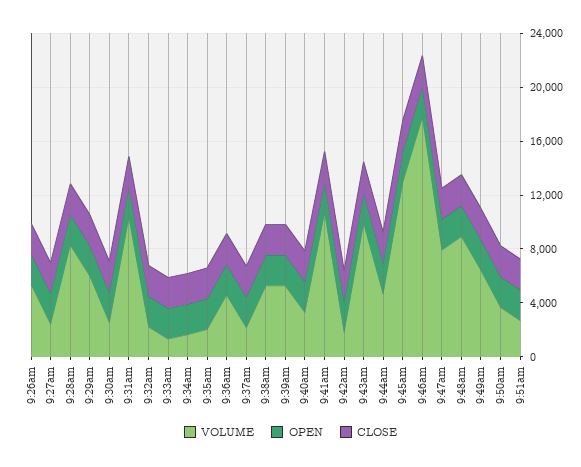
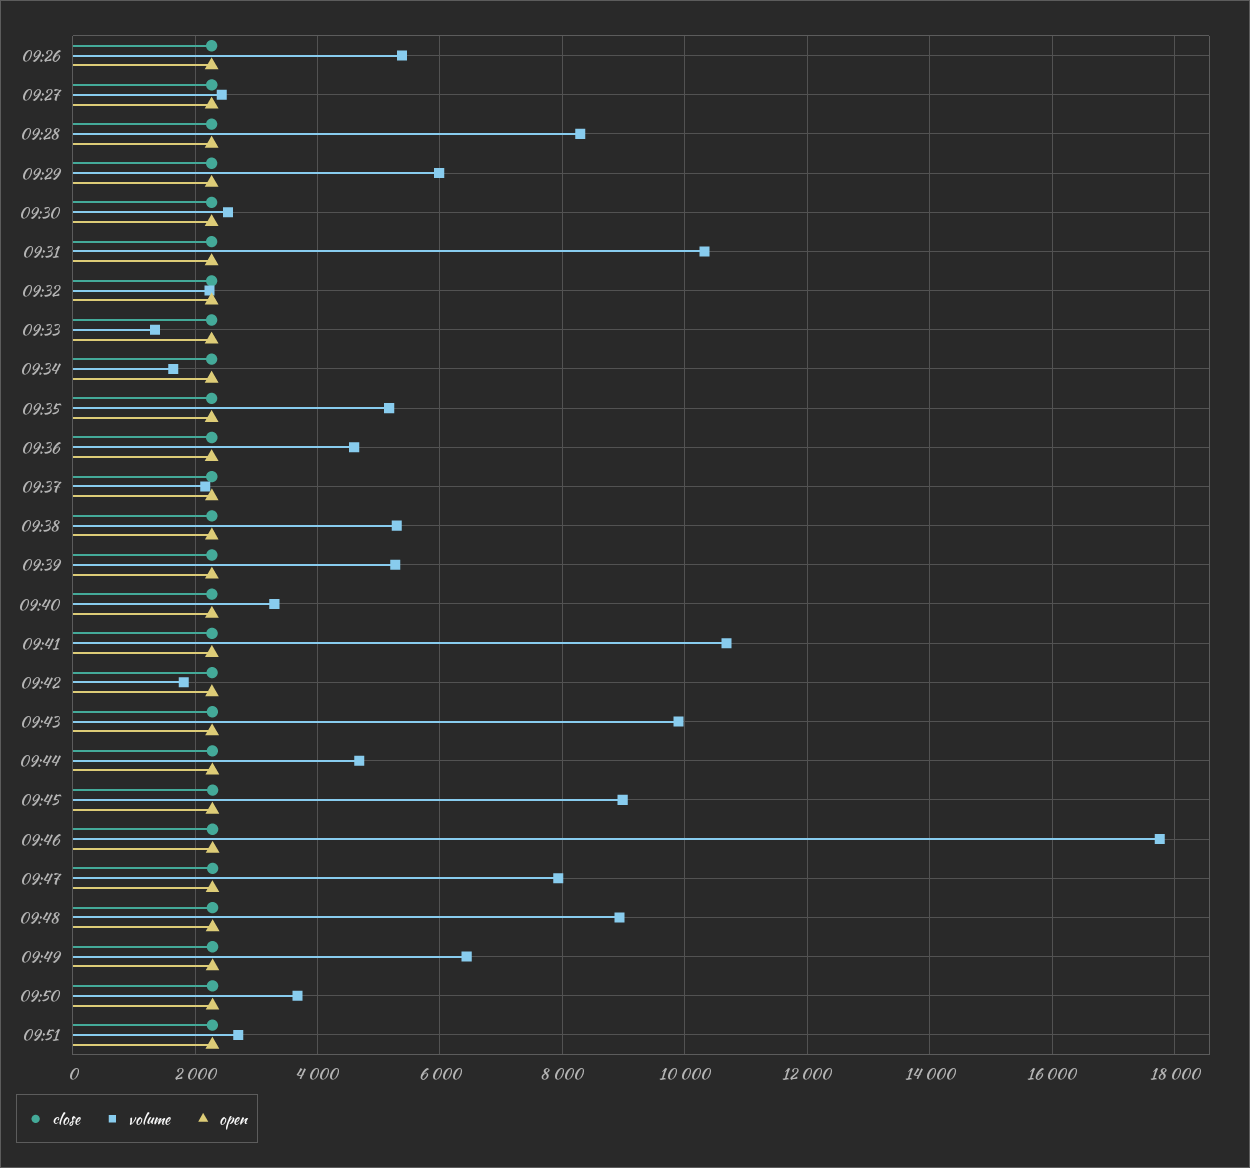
VOLUME, 9:35am: 2000 -> 5200
VOLUME, 9:45am: 13000 -> 9000

